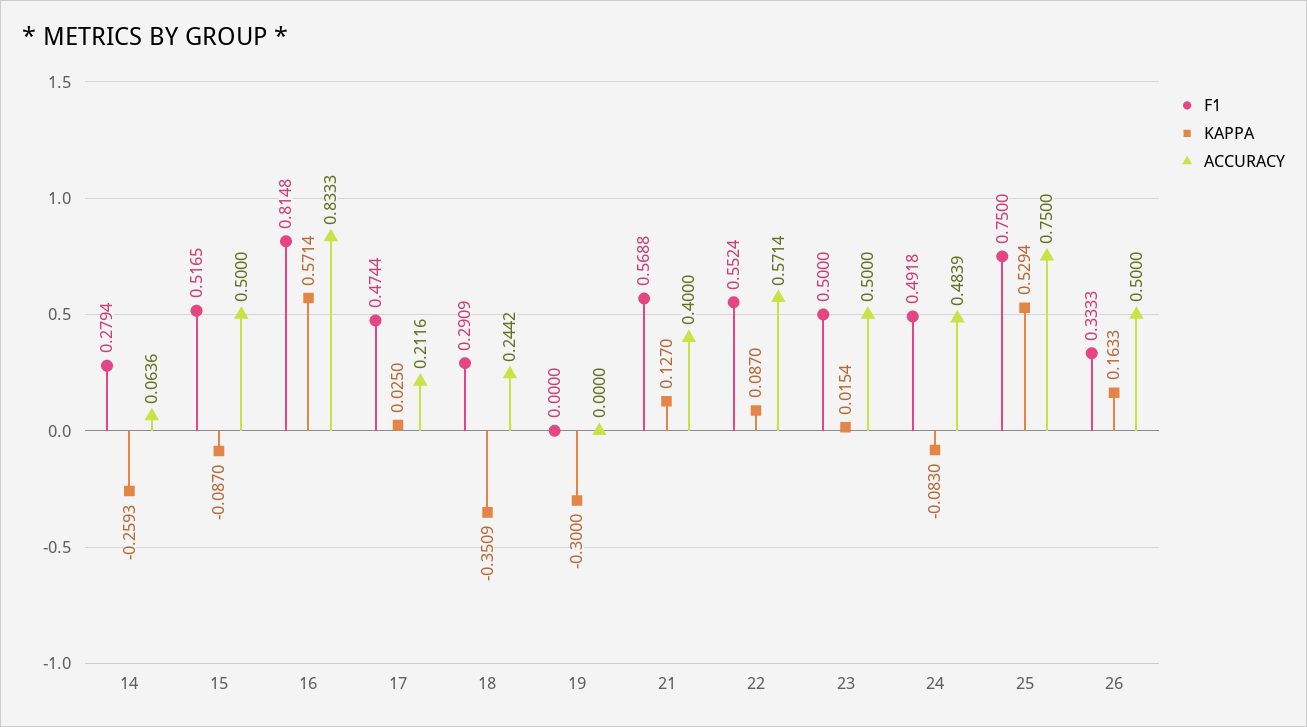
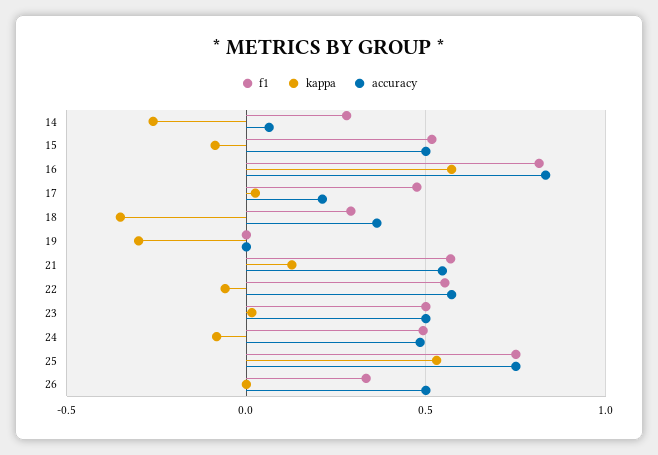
ACCURACY, 18: 0.2442 -> 0.35
ACCURACY, 21: 0.4 -> 0.55
KAPPA, 22: 0.087 -> -0.05
KAPPA, 26: 0.1633 -> 0

